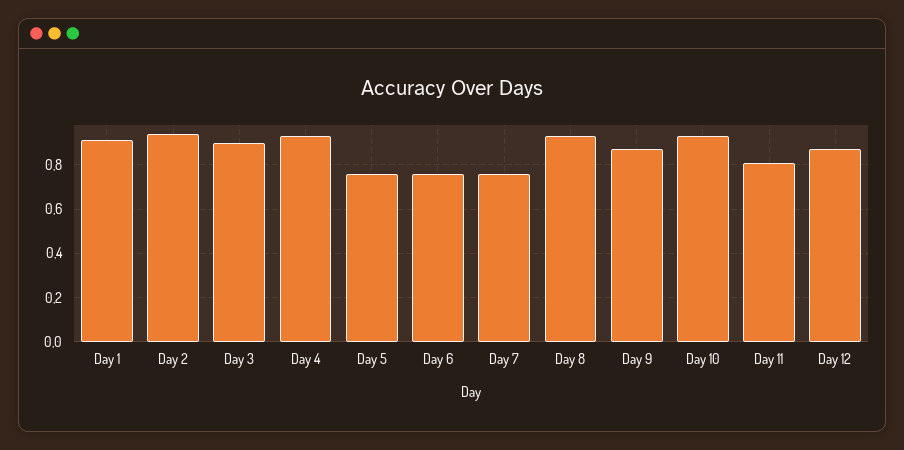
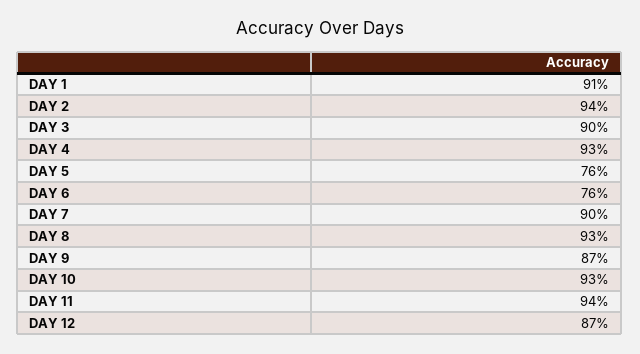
Day 7: 0.75 -> 0.9
Day 11: 0.8 -> 0.94

